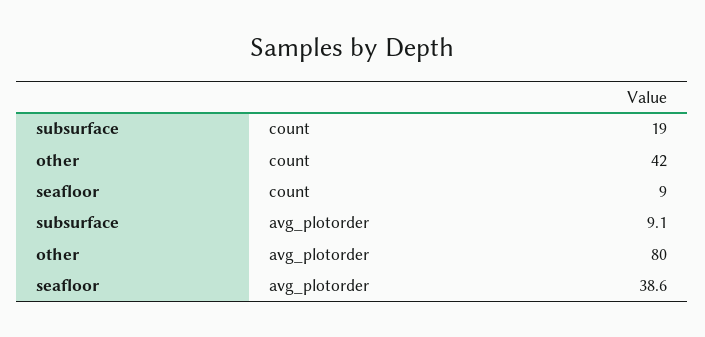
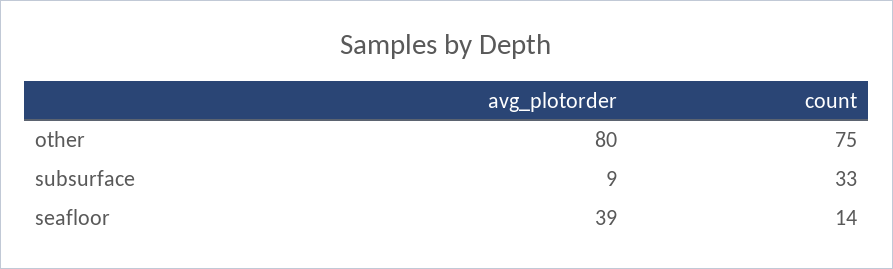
subsurface, count: 19 -> 33
other, count: 42 -> 75
seafloor, count: 9 -> 14

